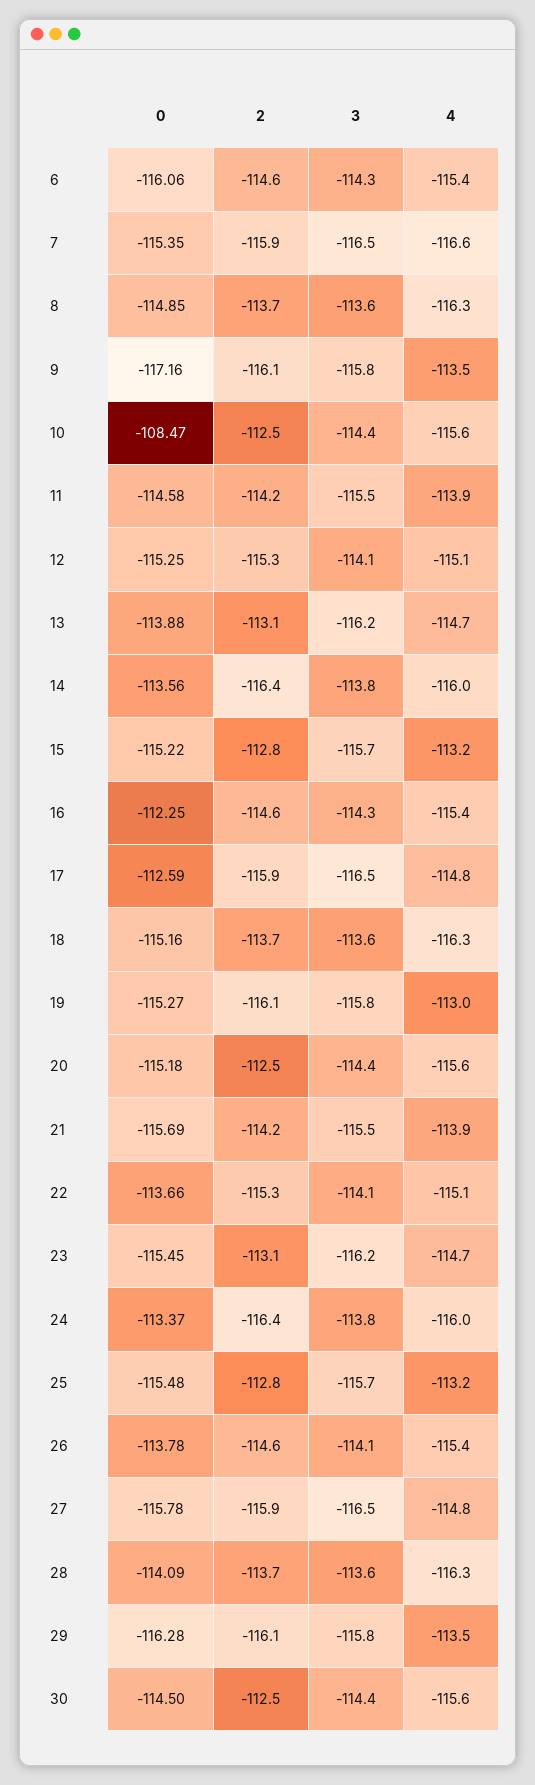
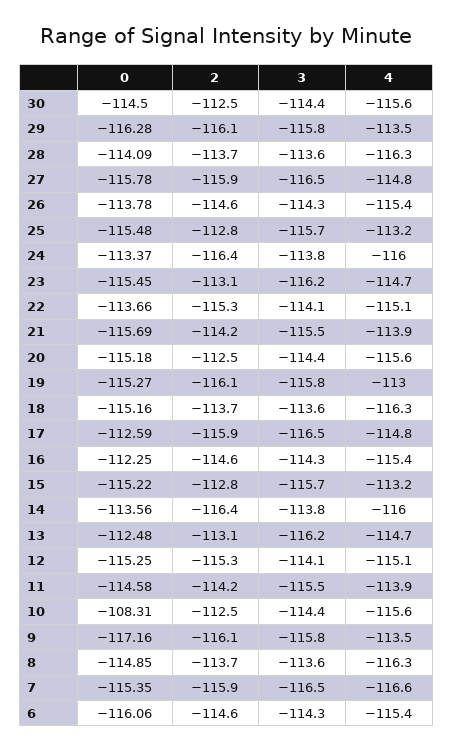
0, 10: -108.47 -> -108.31
0, 13: -113.88 -> -112.48
3, 26: -114.1 -> -114.3

